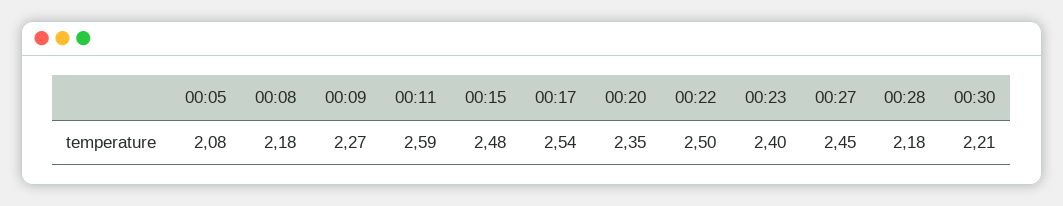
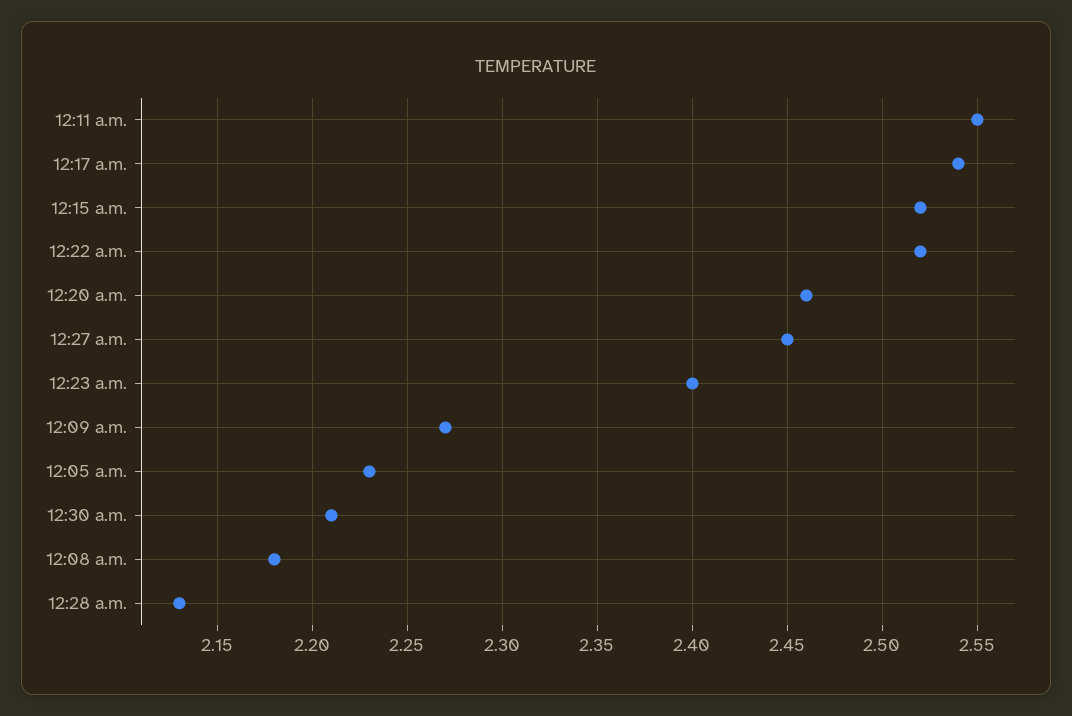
00:05: 2.08 -> 2.23
00:11: 2.59 -> 2.55
00:15: 2.48 -> 2.52
00:20: 2.35 -> 2.46
00:22: 2.5 -> 2.52
00:28: 2.18 -> 2.13

